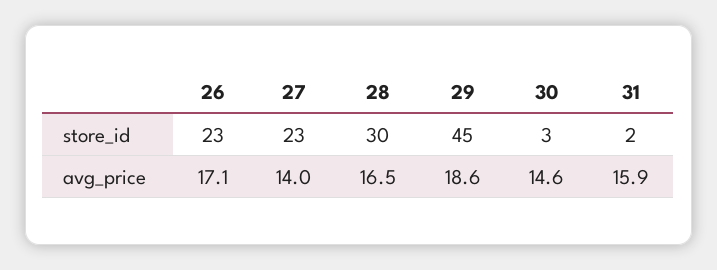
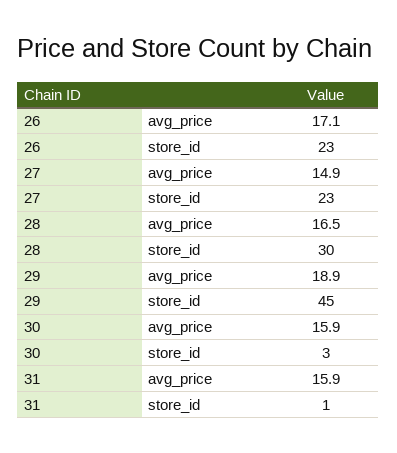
31, store_id: 2 -> 1
27, avg_price: 14 -> 14.9
29, avg_price: 18.6 -> 18.9
30, avg_price: 14.6 -> 15.9

